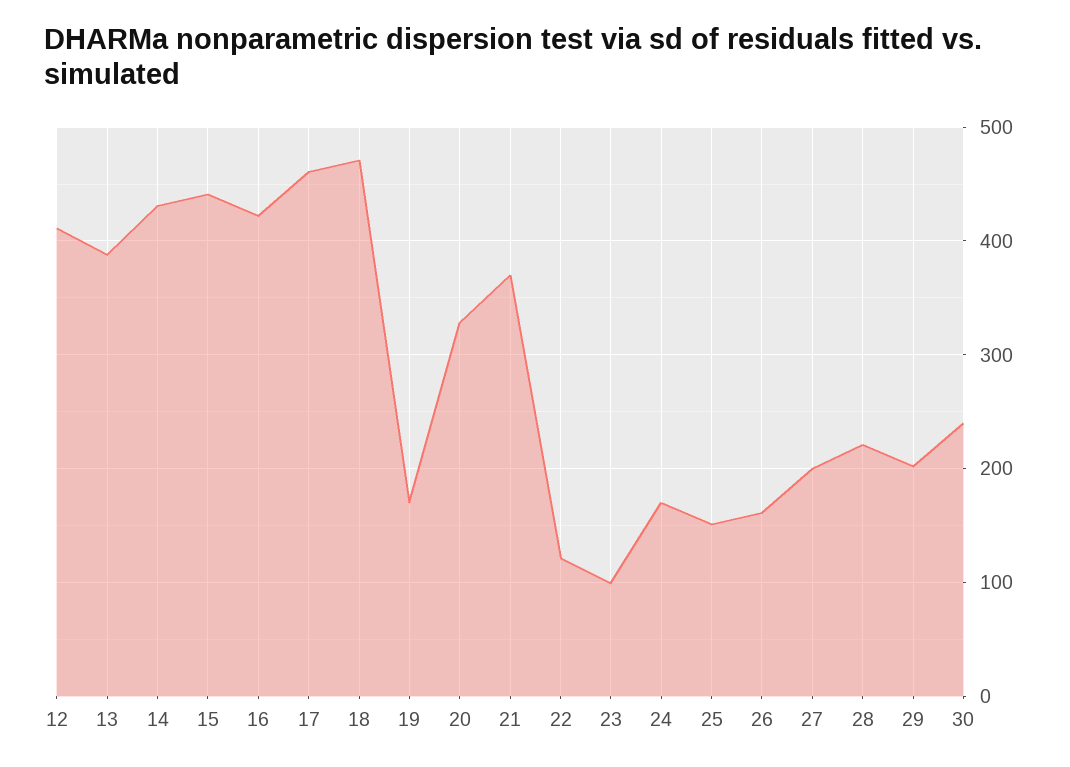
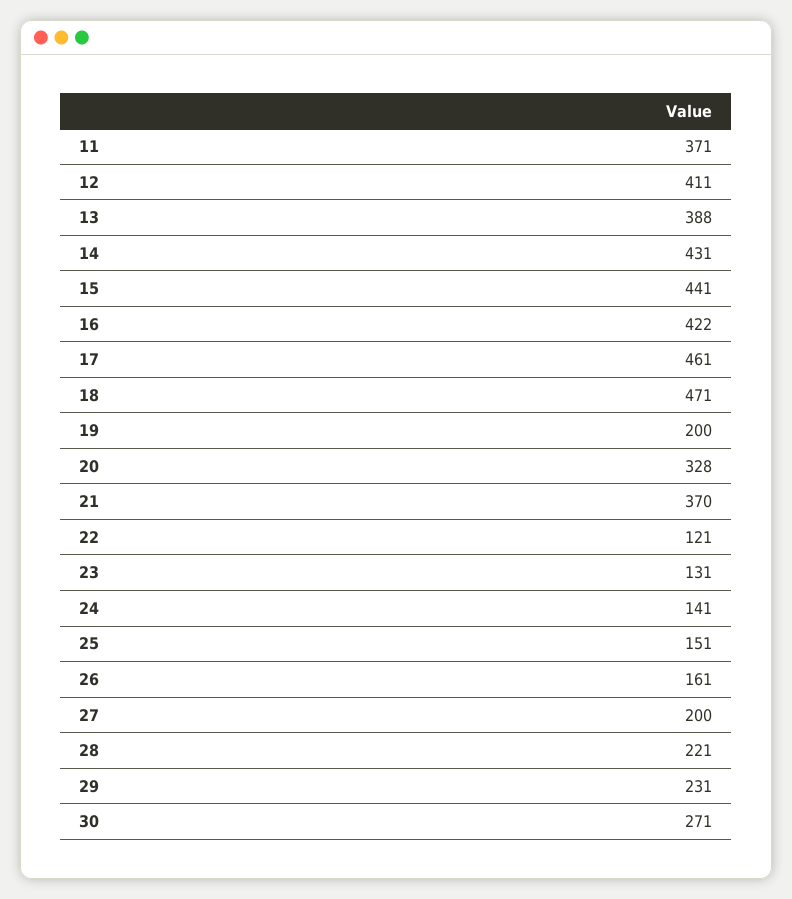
19: 170 -> 200
23: 100 -> 131
24: 170 -> 141
29: 200 -> 231
30: 240 -> 271
11: none -> 371

